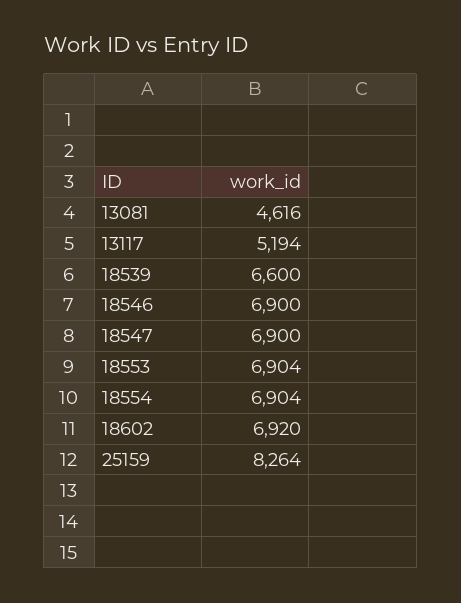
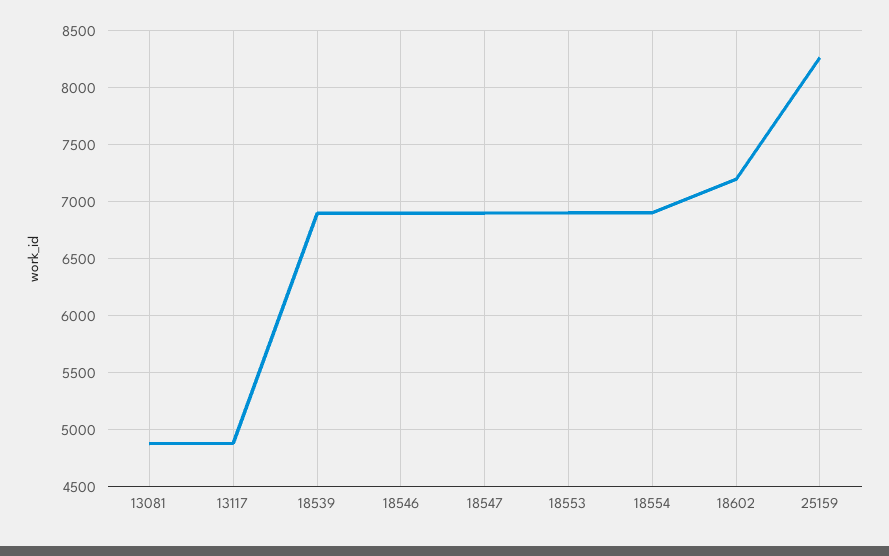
13081: 4616 -> 4900
13117: 5194 -> 4900
18539: 6600 -> 6900
18602: 6920 -> 7200

